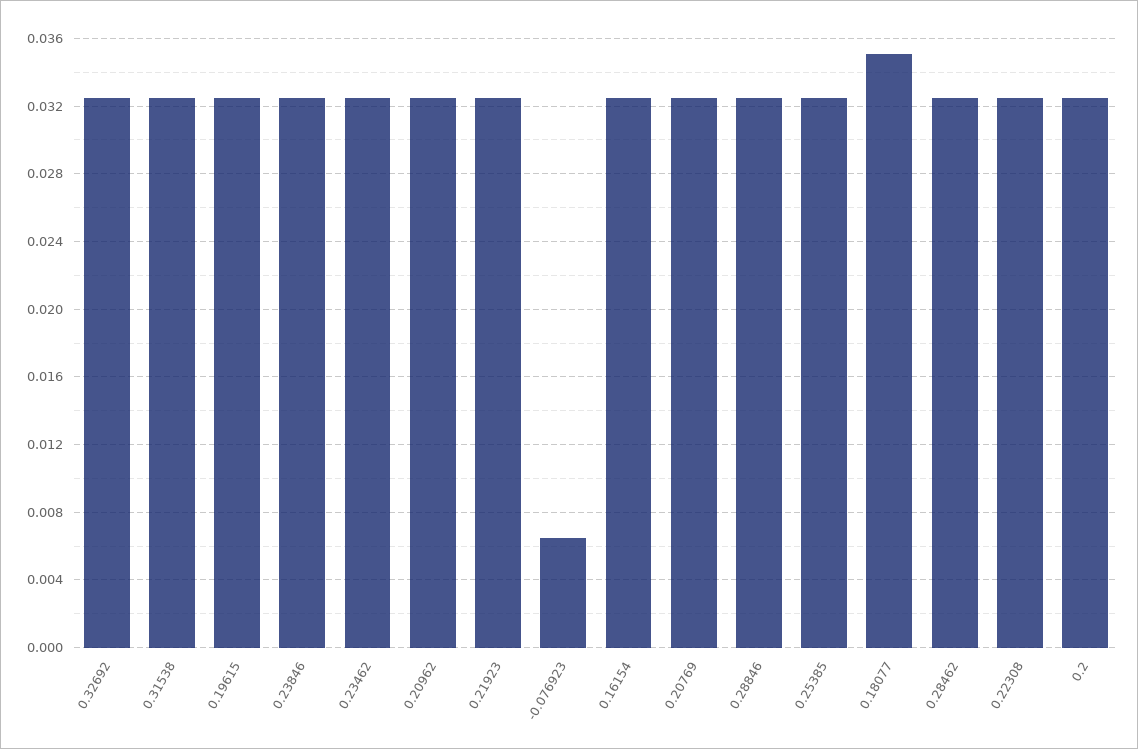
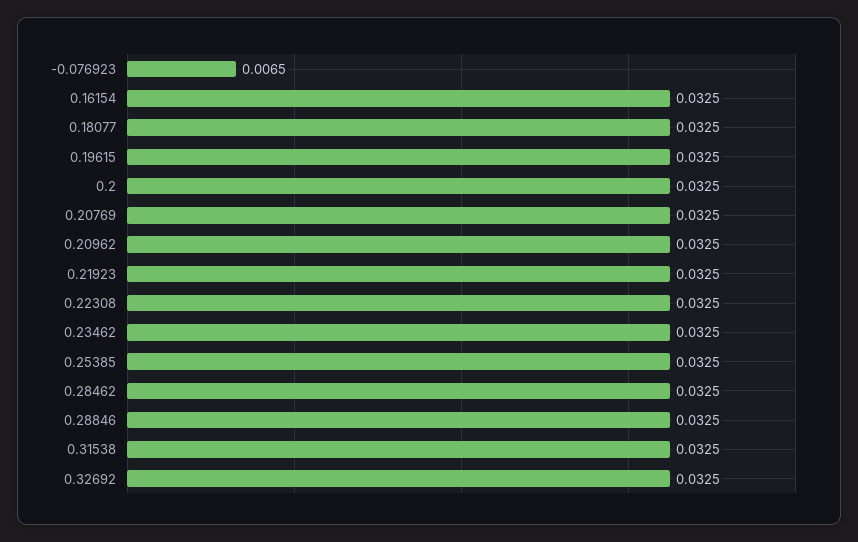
0.23846: 0.0325 -> none
0.18077: 0.035 -> 0.0325

